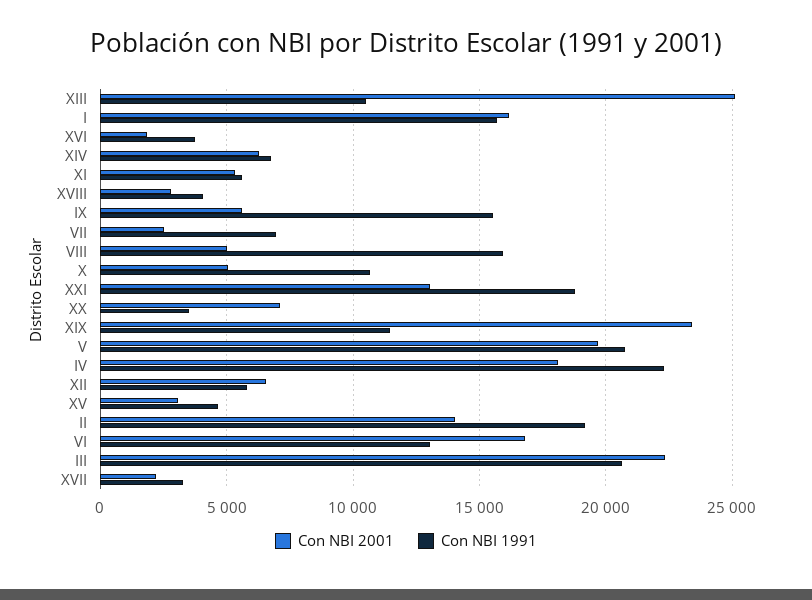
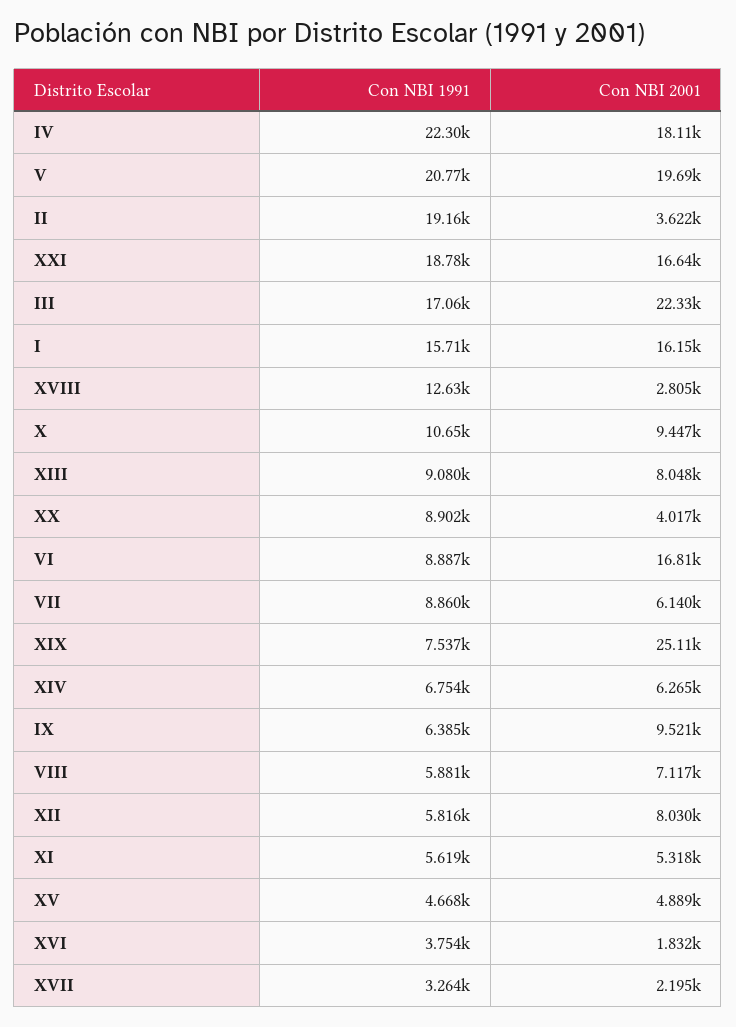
Con NBI 2001, XIII: 25000 -> 8048
Con NBI 1991, XIII: 10500 -> 9080
Con NBI 1991, XVIII: 4000 -> 12630
Con NBI 2001, IX: 5500 -> 9521
Con NBI 1991, IX: 15500 -> 6385
Con NBI 2001, VII: 2500 -> 6140
Con NBI 1991, VII: 7000 -> 8860
Con NBI 2001, VIII: 5000 -> 7117
Con NBI 1991, VIII: 16000 -> 5881
Con NBI 2001, X: 5000 -> 9447
Con NBI 2001, XXI: 13000 -> 16640
Con NBI 2001, XX: 7000 -> 4017
Con NBI 1991, XX: 3500 -> 8902
Con NBI 2001, XIX: 23500 -> 25110
Con NBI 1991, XIX: 11500 -> 7537
Con NBI 2001, XII: 6500 -> 8030
Con NBI 2001, XV: 3000 -> 4889
Con NBI 2001, II: 14000 -> 3622
Con NBI 1991, VI: 13000 -> 8887
Con NBI 1991, III: 20500 -> 17060

